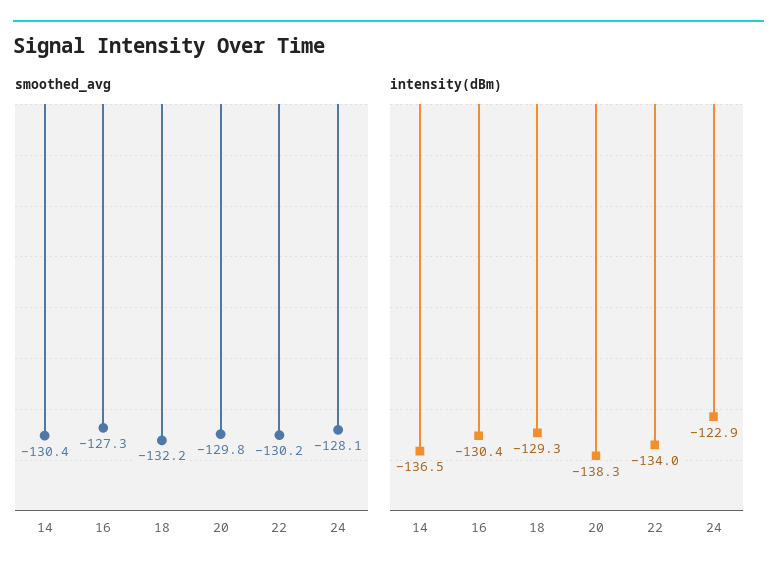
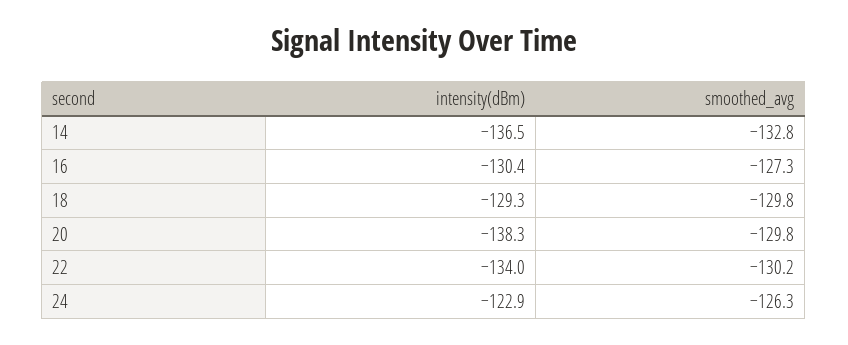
smoothed_avg, 14: -130.4 -> -132.8
smoothed_avg, 18: -132.2 -> -129.8
smoothed_avg, 24: -128.1 -> -126.3

